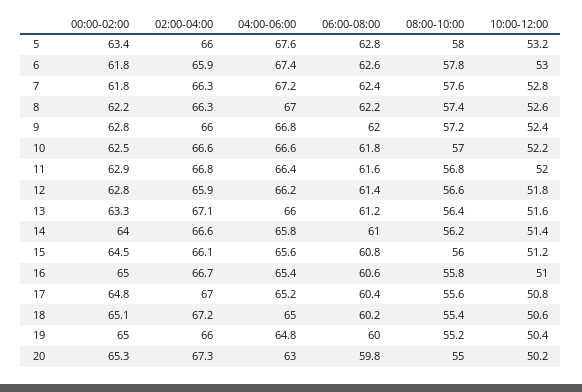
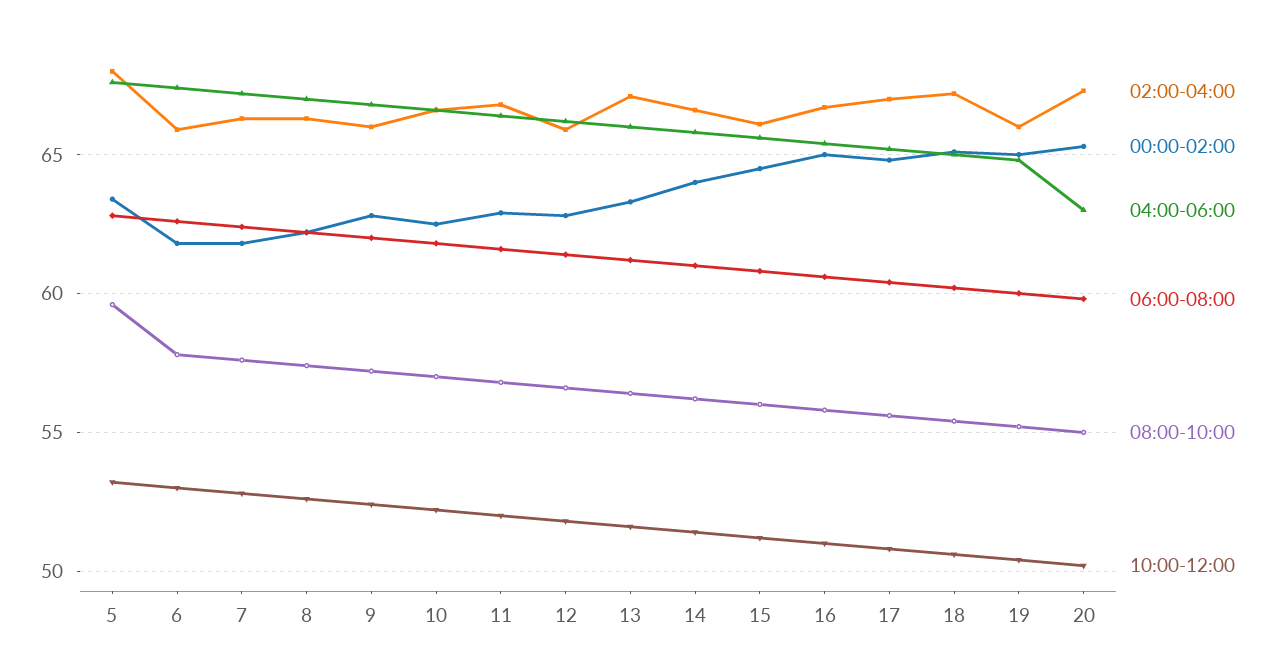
02:00-04:00, 5: 66 -> 68
08:00-10:00, 5: 58 -> 59.5

